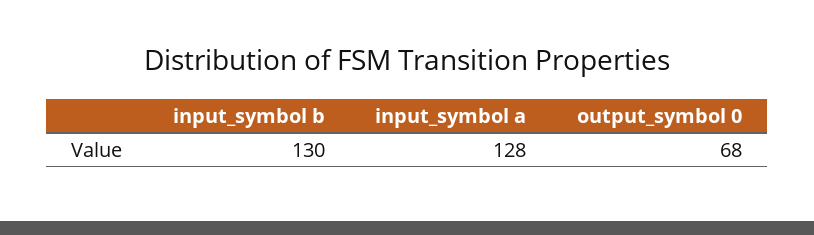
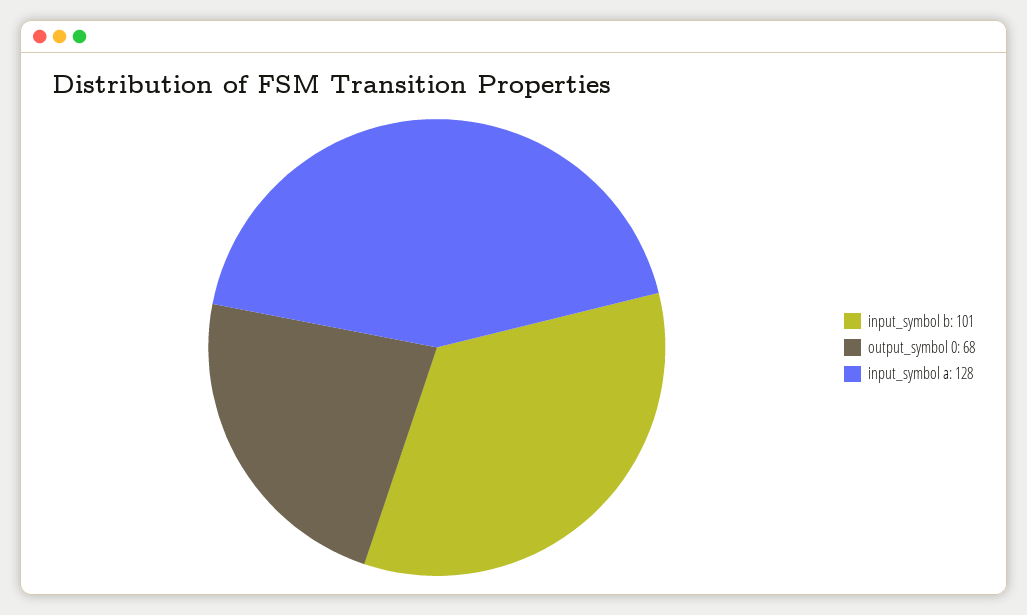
input_symbol b: 130 -> 101

